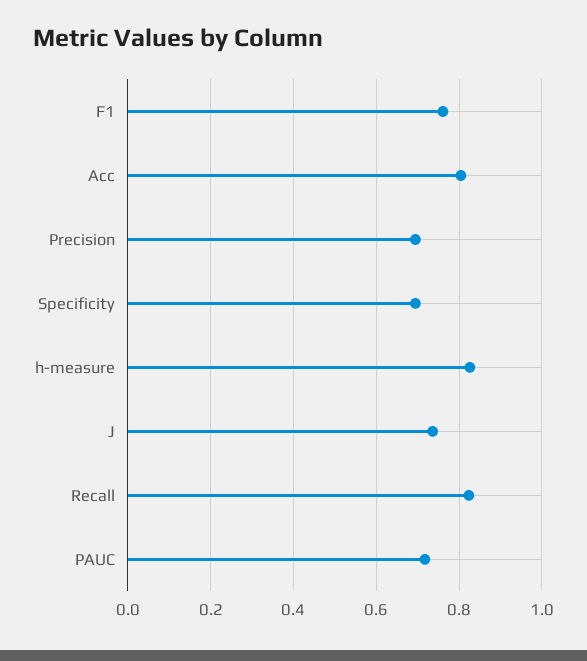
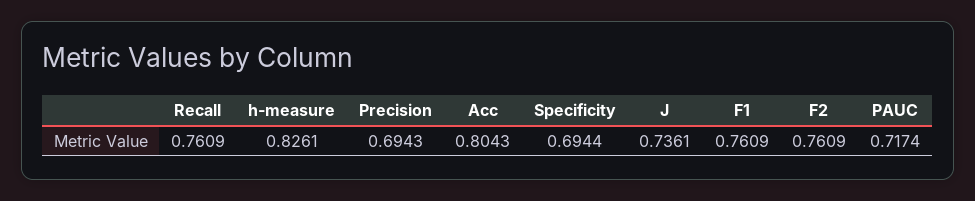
Recall: 0.82 -> 0.7609
F2: none -> 0.7609

